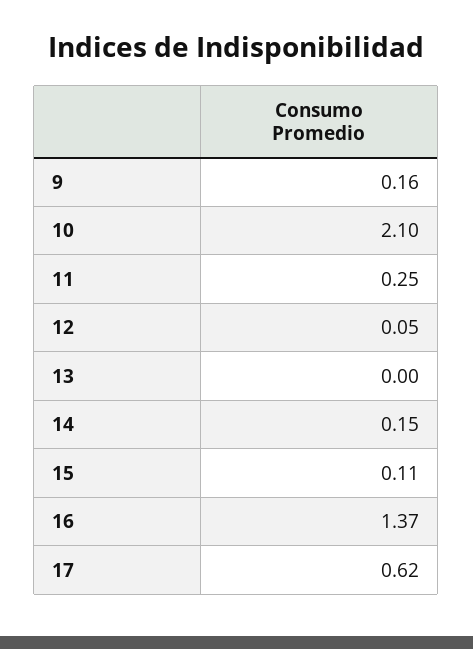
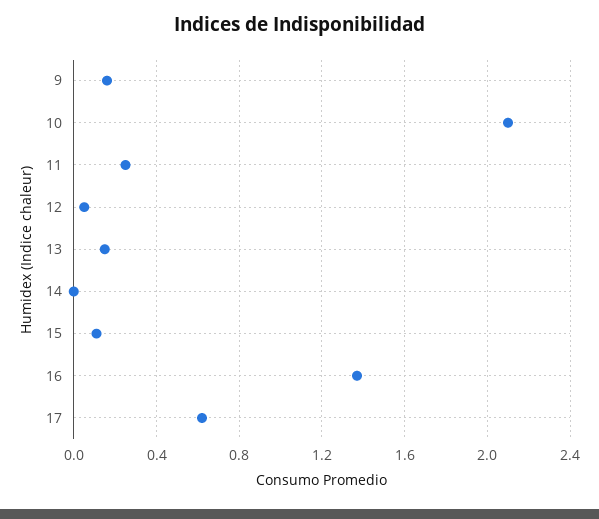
13: 0 -> 0.15
14: 0.15 -> 0

